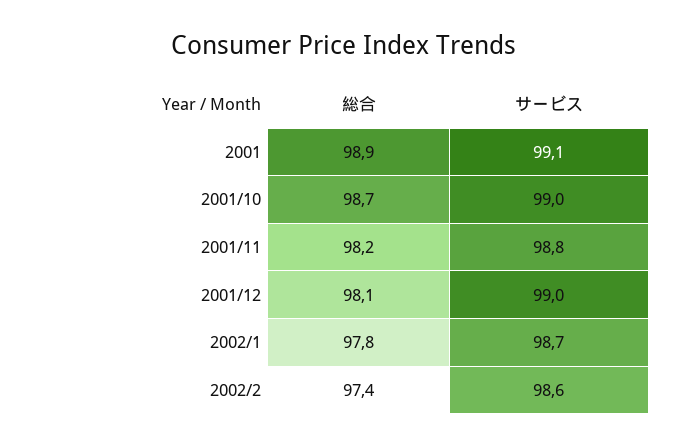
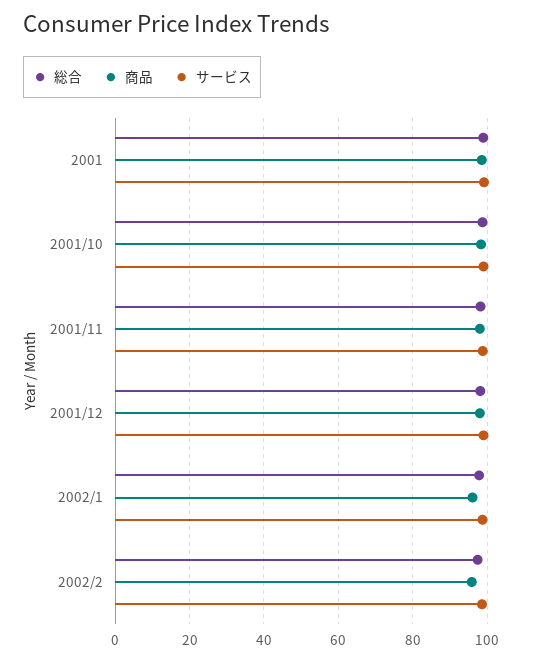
商品, 2001: none -> 98
商品, 2001/10: none -> 98
商品, 2001/11: none -> 98
商品, 2001/12: none -> 98
商品, 2002/1: none -> 96
商品, 2002/2: none -> 96

